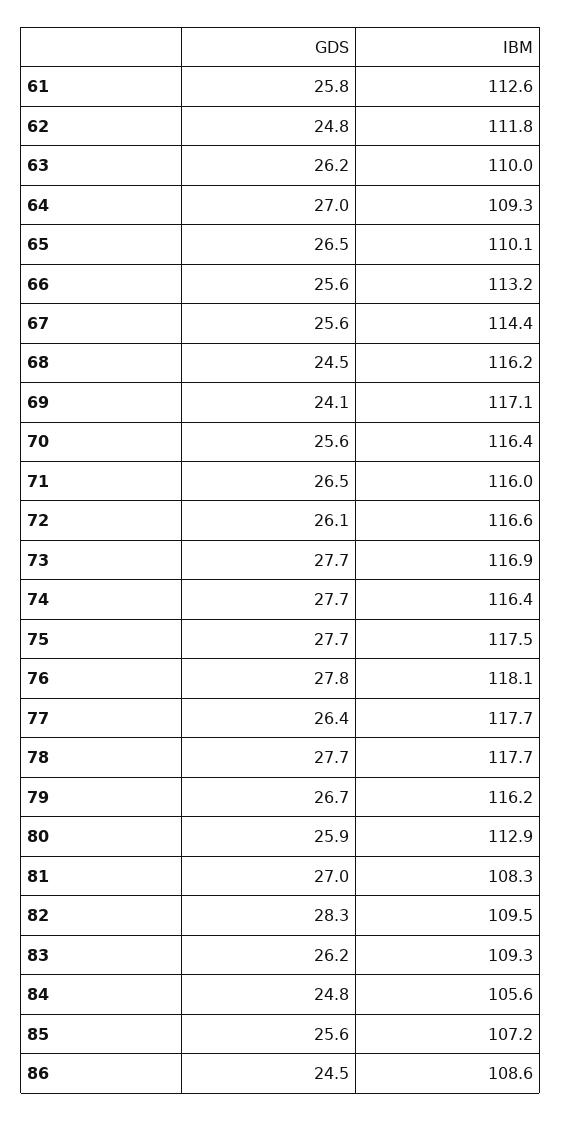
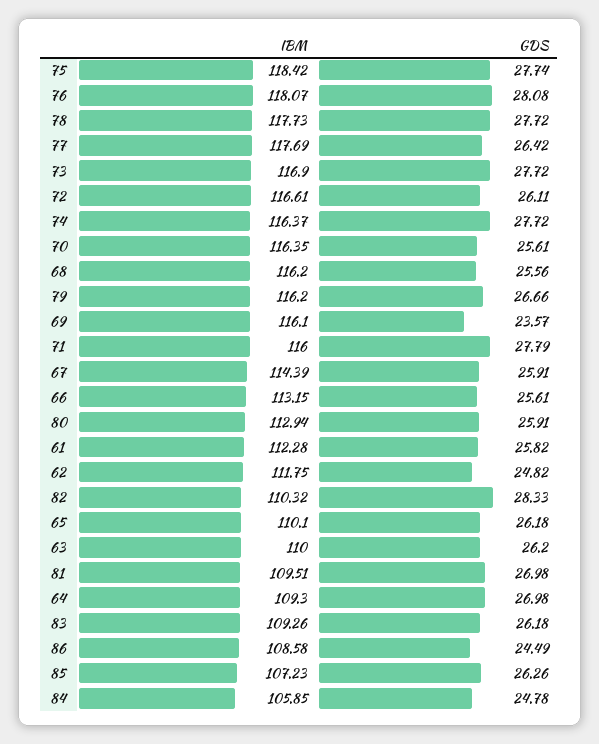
IBM, 61: 112.6 -> 112.28
GDS, 65: 26.5 -> 26.18
GDS, 67: 25.6 -> 25.91
GDS, 68: 24.5 -> 25.56
GDS, 69: 24.1 -> 23.57
IBM, 69: 117.1 -> 116.1
GDS, 71: 26.5 -> 27.79
IBM, 75: 117.5 -> 118.42
GDS, 76: 27.8 -> 28.08
IBM, 81: 108.3 -> 109.51
IBM, 82: 109.5 -> 110.32
IBM, 84: 105.6 -> 105.85
GDS, 85: 25.6 -> 26.26

